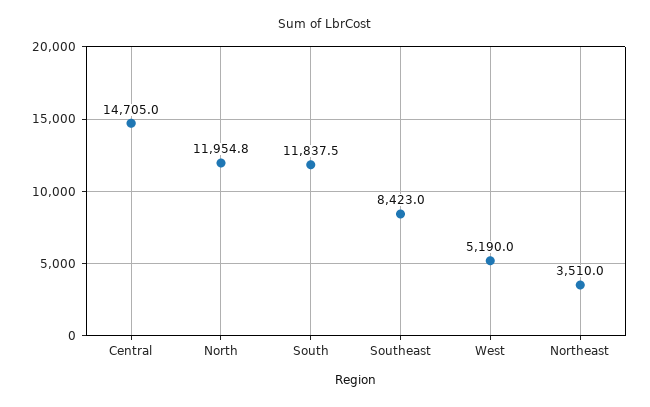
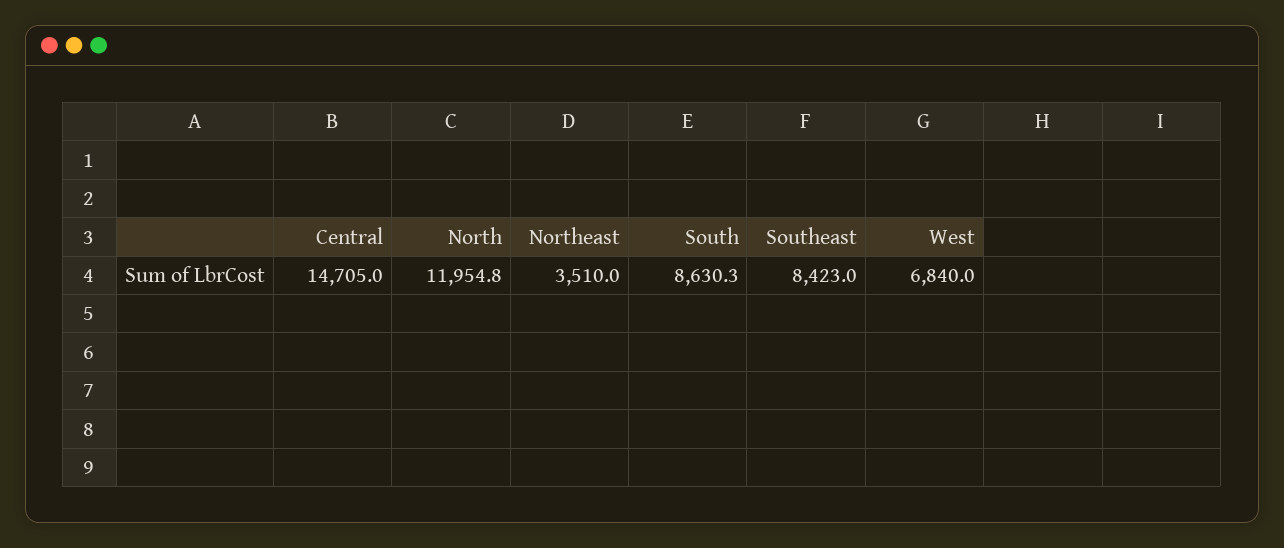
South: 11837.5 -> 8630.3
West: 5190 -> 6840

